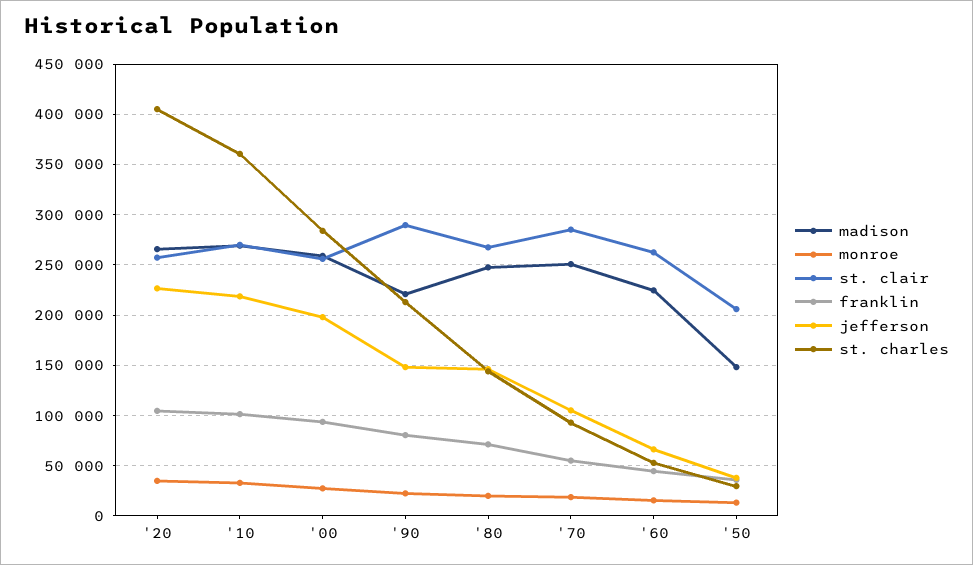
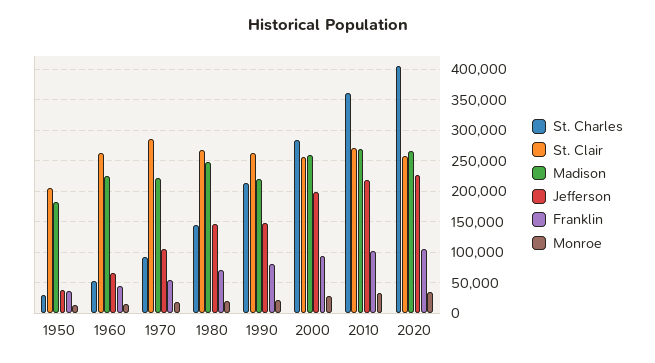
st. clair, '90: 290000 -> 260000
madison, '70: 250000 -> 220000
madison, '50: 150000 -> 180000

